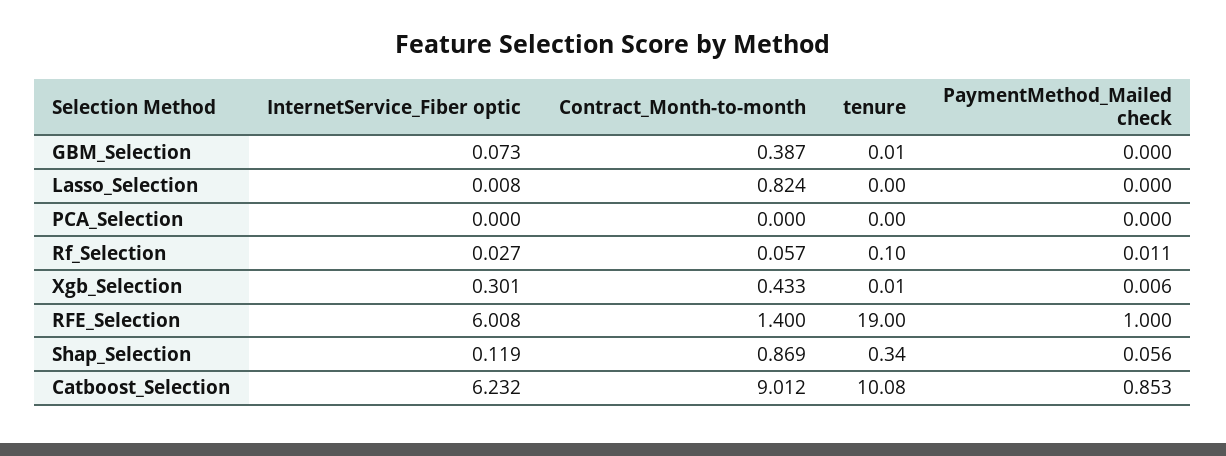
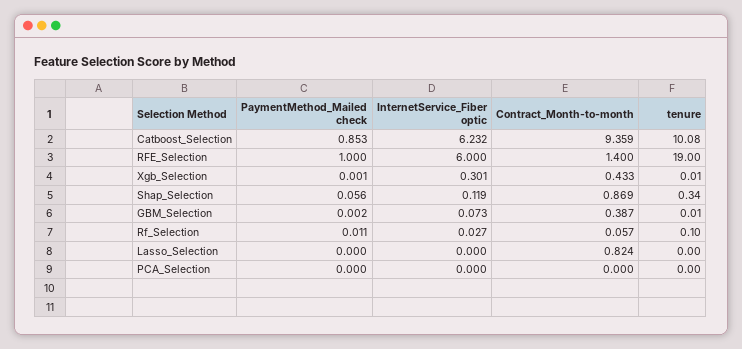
PaymentMethod_Mailed check, GBM_Selection: 0 -> 0.002
InternetService_Fiber optic, Lasso_Selection: 0.008 -> 0
PaymentMethod_Mailed check, Xgb_Selection: 0.006 -> 0.001
InternetService_Fiber optic, RFE_Selection: 6.008 -> 6
Contract_Month-to-month, Catboost_Selection: 9.012 -> 9.359

